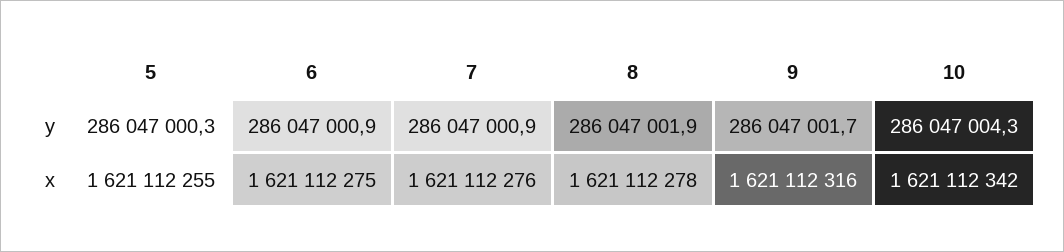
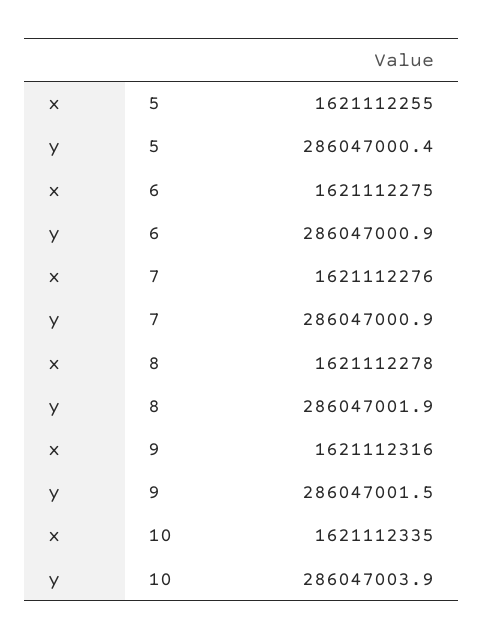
5, y: 286047000.3 -> 286047000.4
9, y: 286047001.7 -> 286047001.5
10, y: 286047004.3 -> 286047003.9
10, x: 1621112342 -> 1621112335

